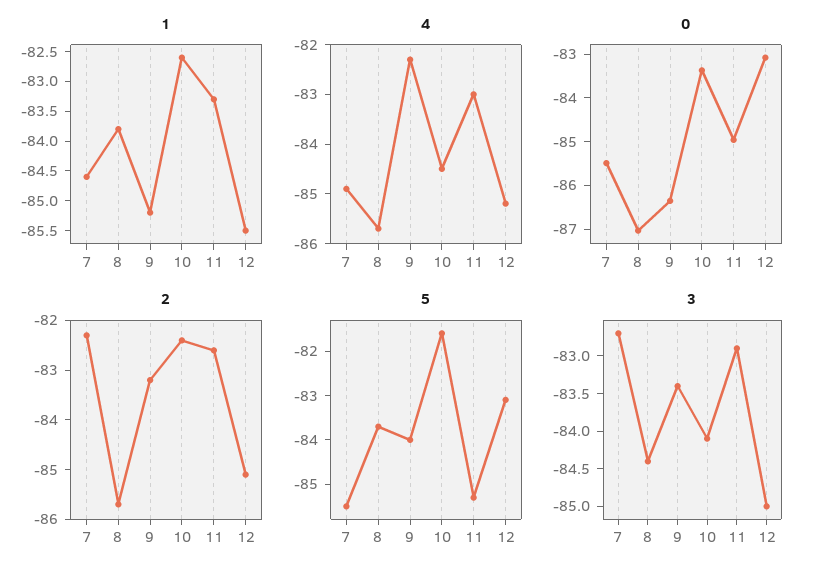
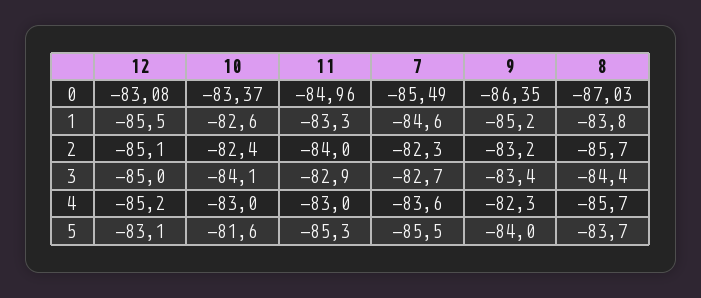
4, 7: -85 -> -83.6
4, 10: -84.5 -> -83
2, 11: -82.5 -> -84

